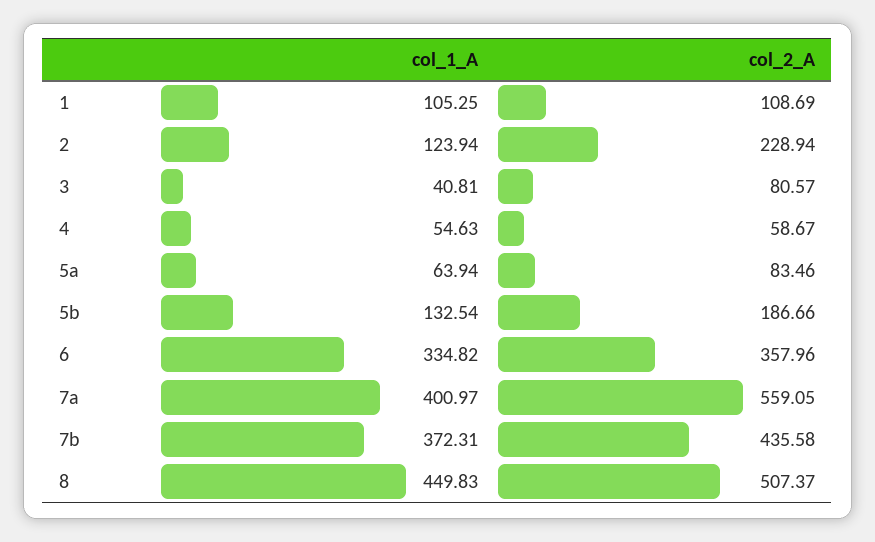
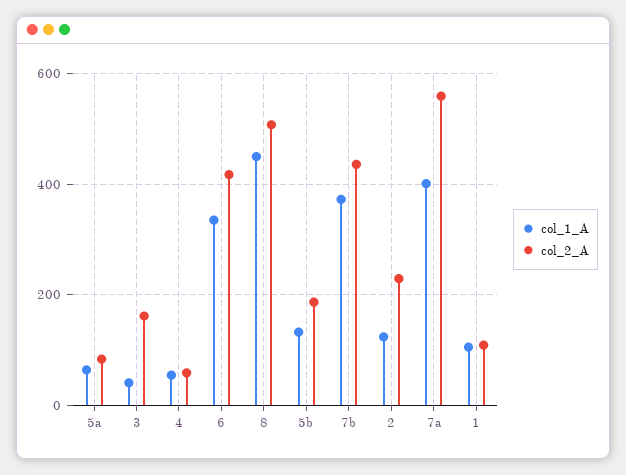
col_2_A, 3: 80.57 -> 160
col_2_A, 6: 357.96 -> 420

